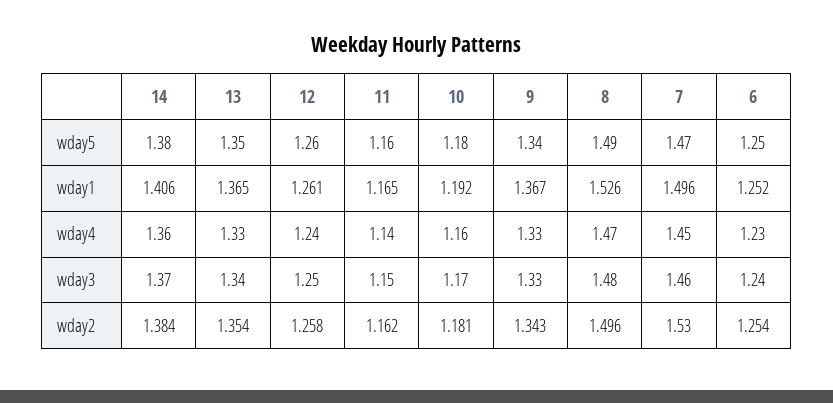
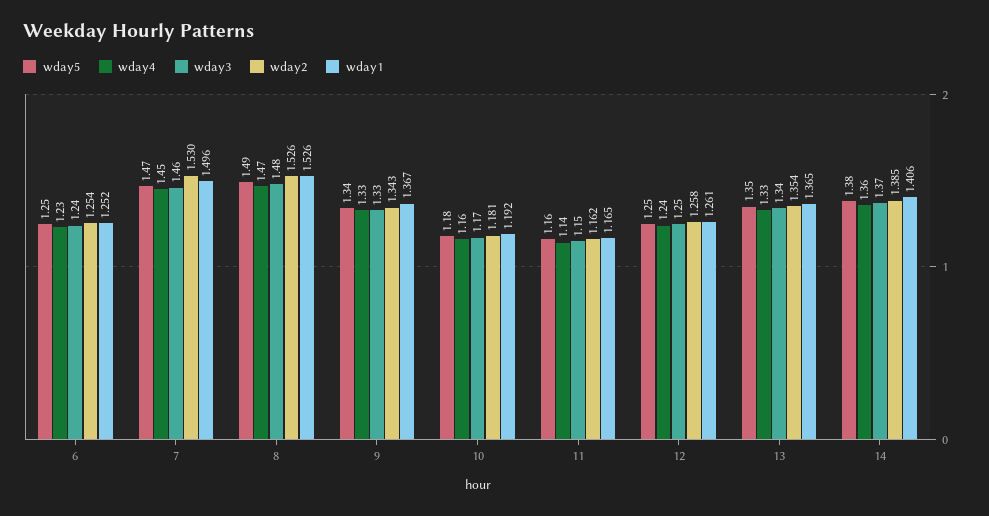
wday5, 12: 1.26 -> 1.25
wday2, 14: 1.384 -> 1.385
wday2, 8: 1.496 -> 1.526

